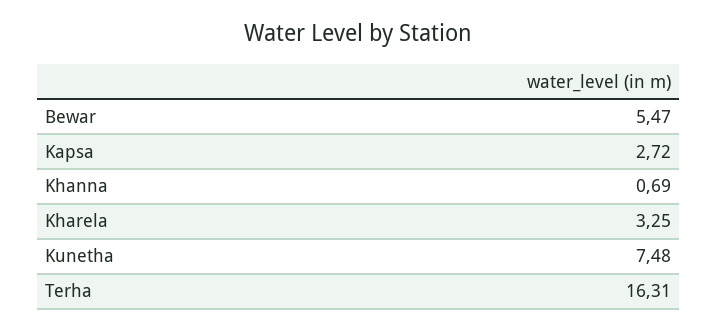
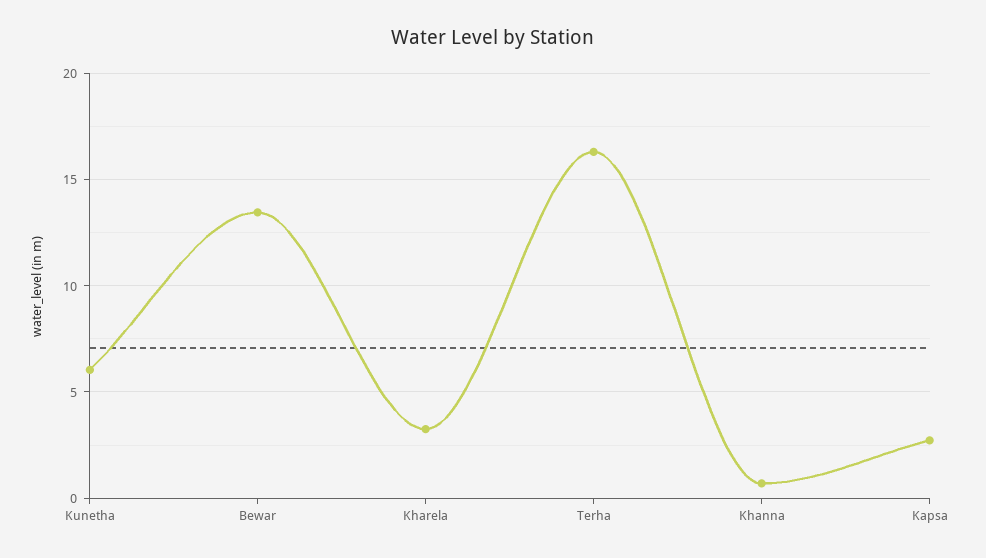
Bewar: 5.47 -> 13.5
Kunetha: 7.48 -> 6

